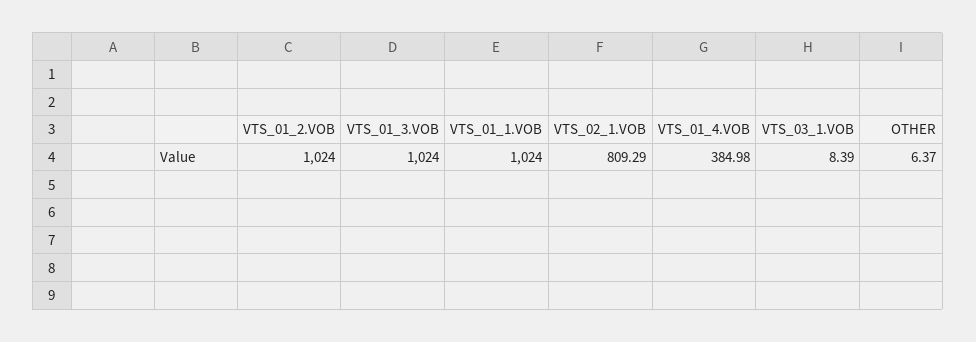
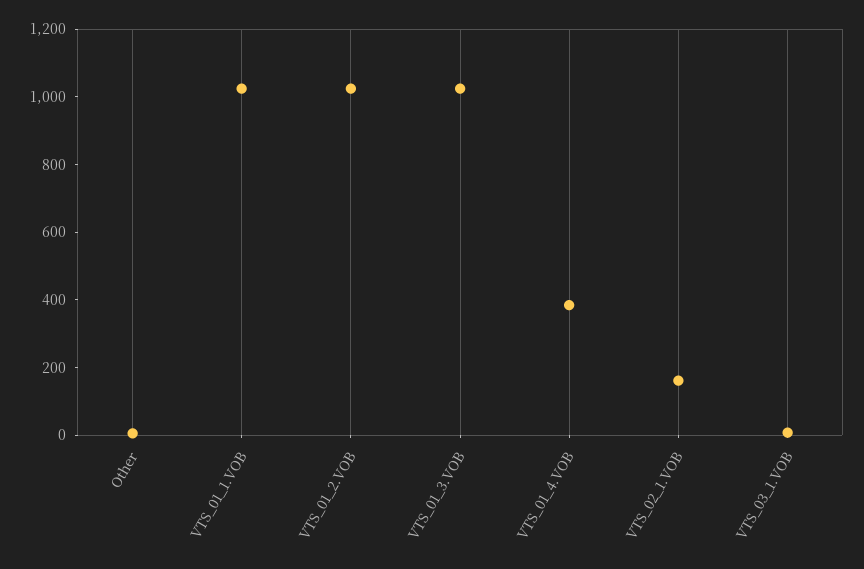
VTS_02_1.VOB: 809.29 -> 150

